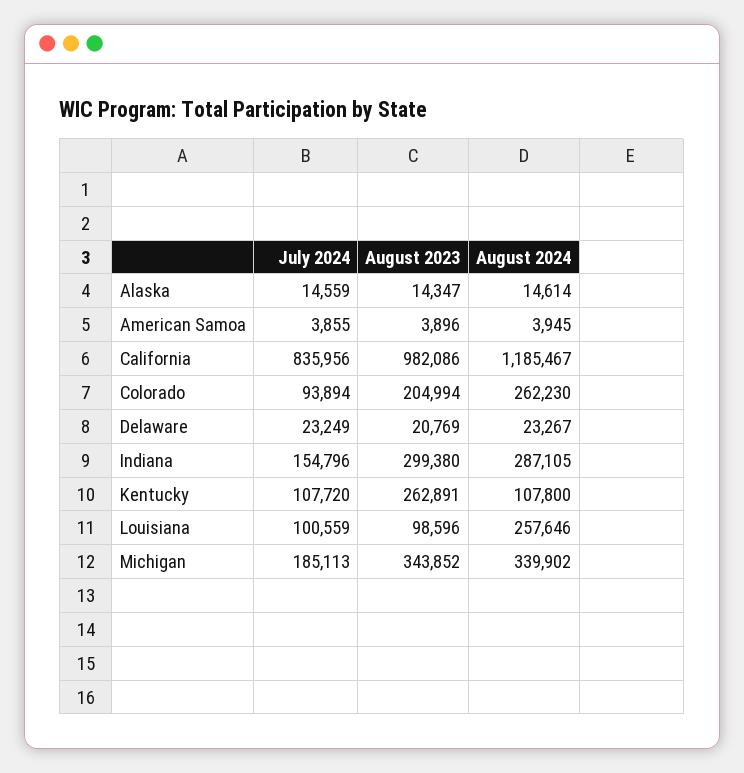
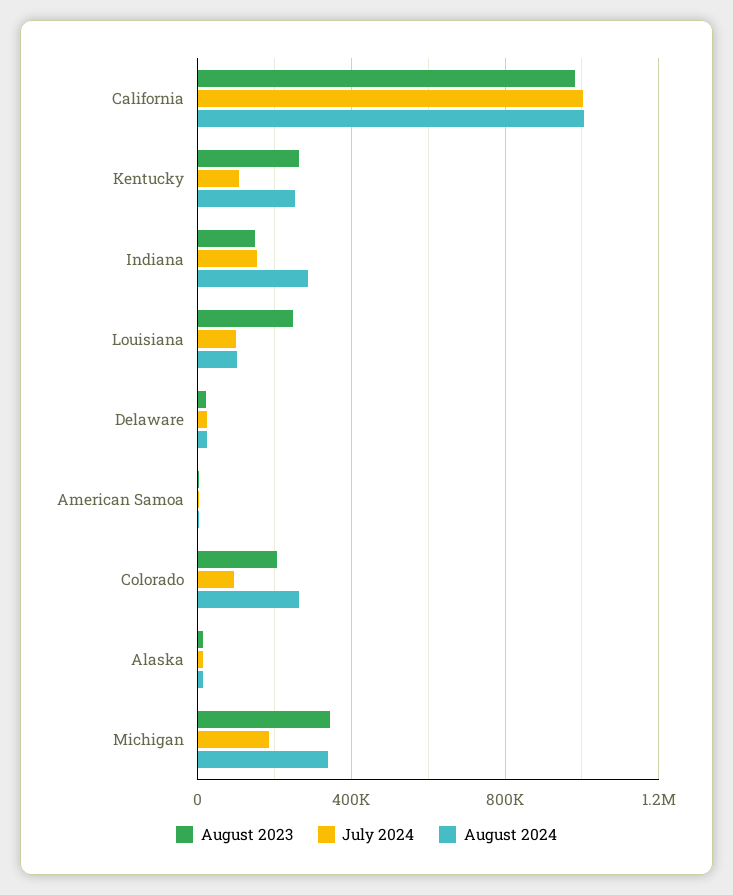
July 2024, California: 835956 -> 1000000
August 2024, California: 1185467 -> 1000000
August 2023, Indiana: 299380 -> 150000
August 2024, Kentucky: 107800 -> 250000
August 2023, Louisiana: 98596 -> 250000
August 2024, Louisiana: 257646 -> 100000

